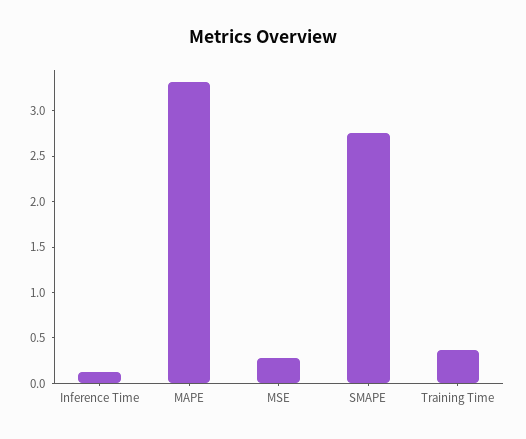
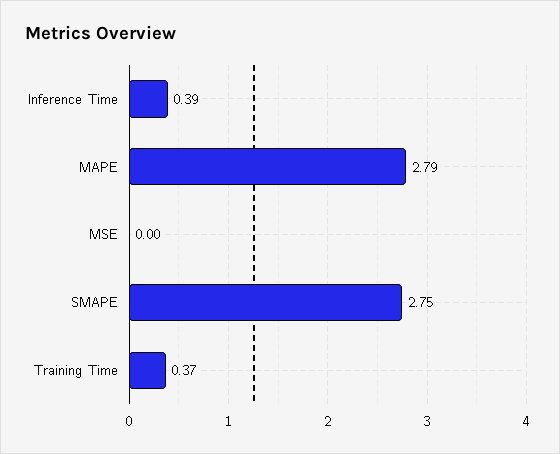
Inference Time: 0.1 -> 0.39
MAPE: 3.3 -> 2.79
MSE: 0.3 -> 0

